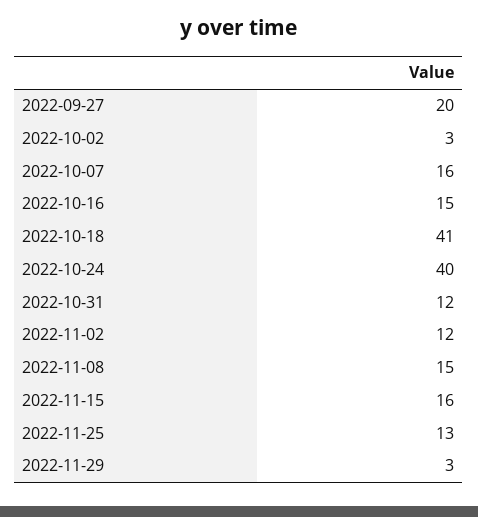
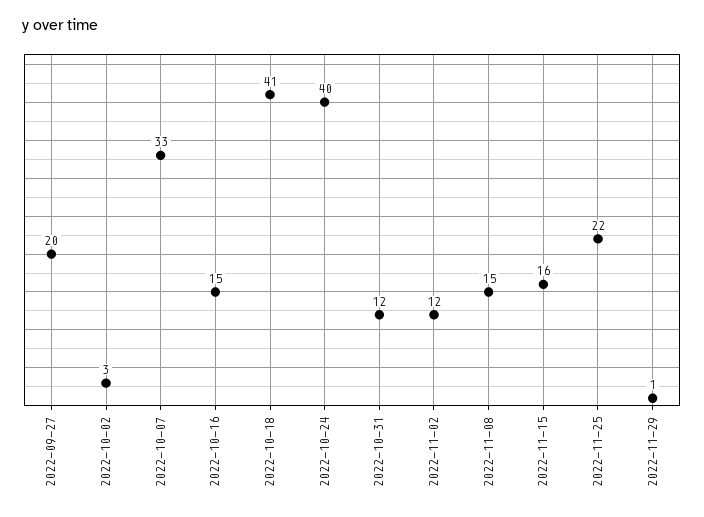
2022-10-07: 16 -> 33
2022-11-25: 13 -> 22
2022-11-29: 3 -> 1

